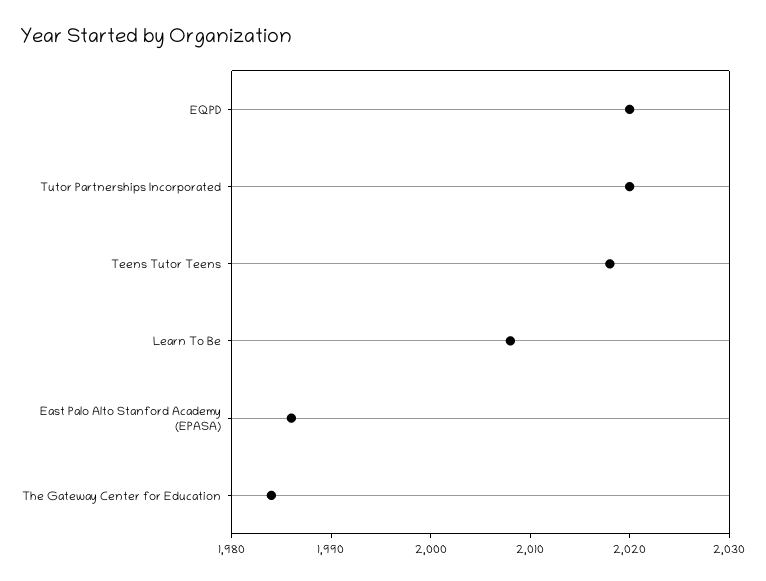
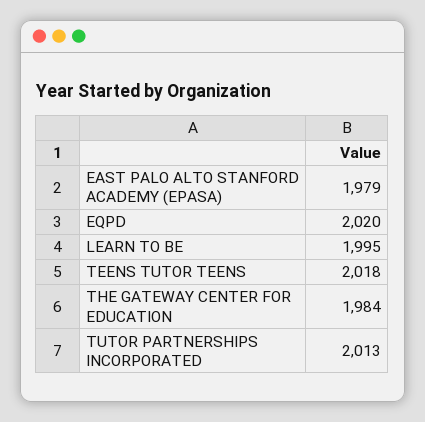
Tutor Partnerships Incorporated: 2020 -> 2013
Learn To Be: 2008 -> 1995
East Palo Alto Stanford Academy (EPASA): 1986 -> 1979

